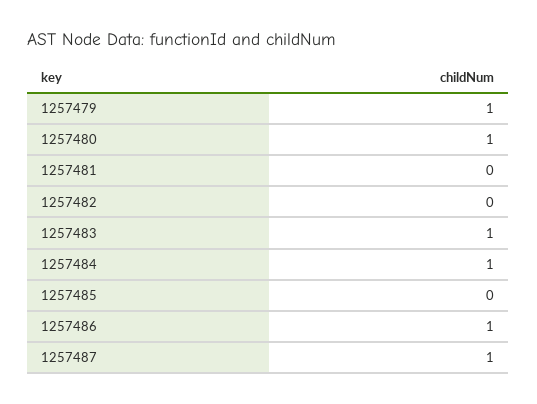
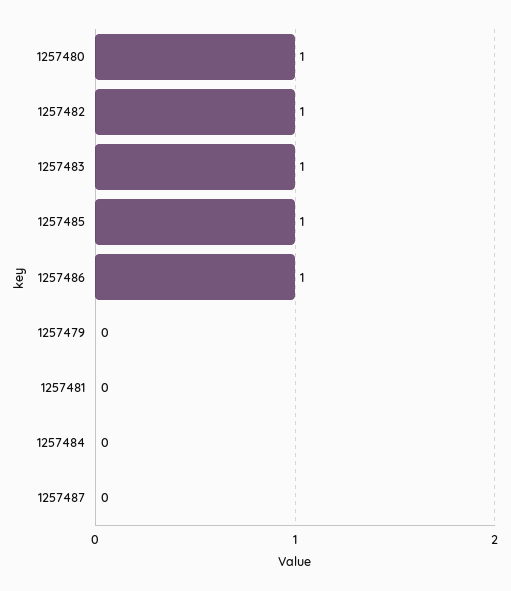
1257479: 1 -> 0
1257482: 0 -> 1
1257484: 1 -> 0
1257485: 0 -> 1
1257487: 1 -> 0

